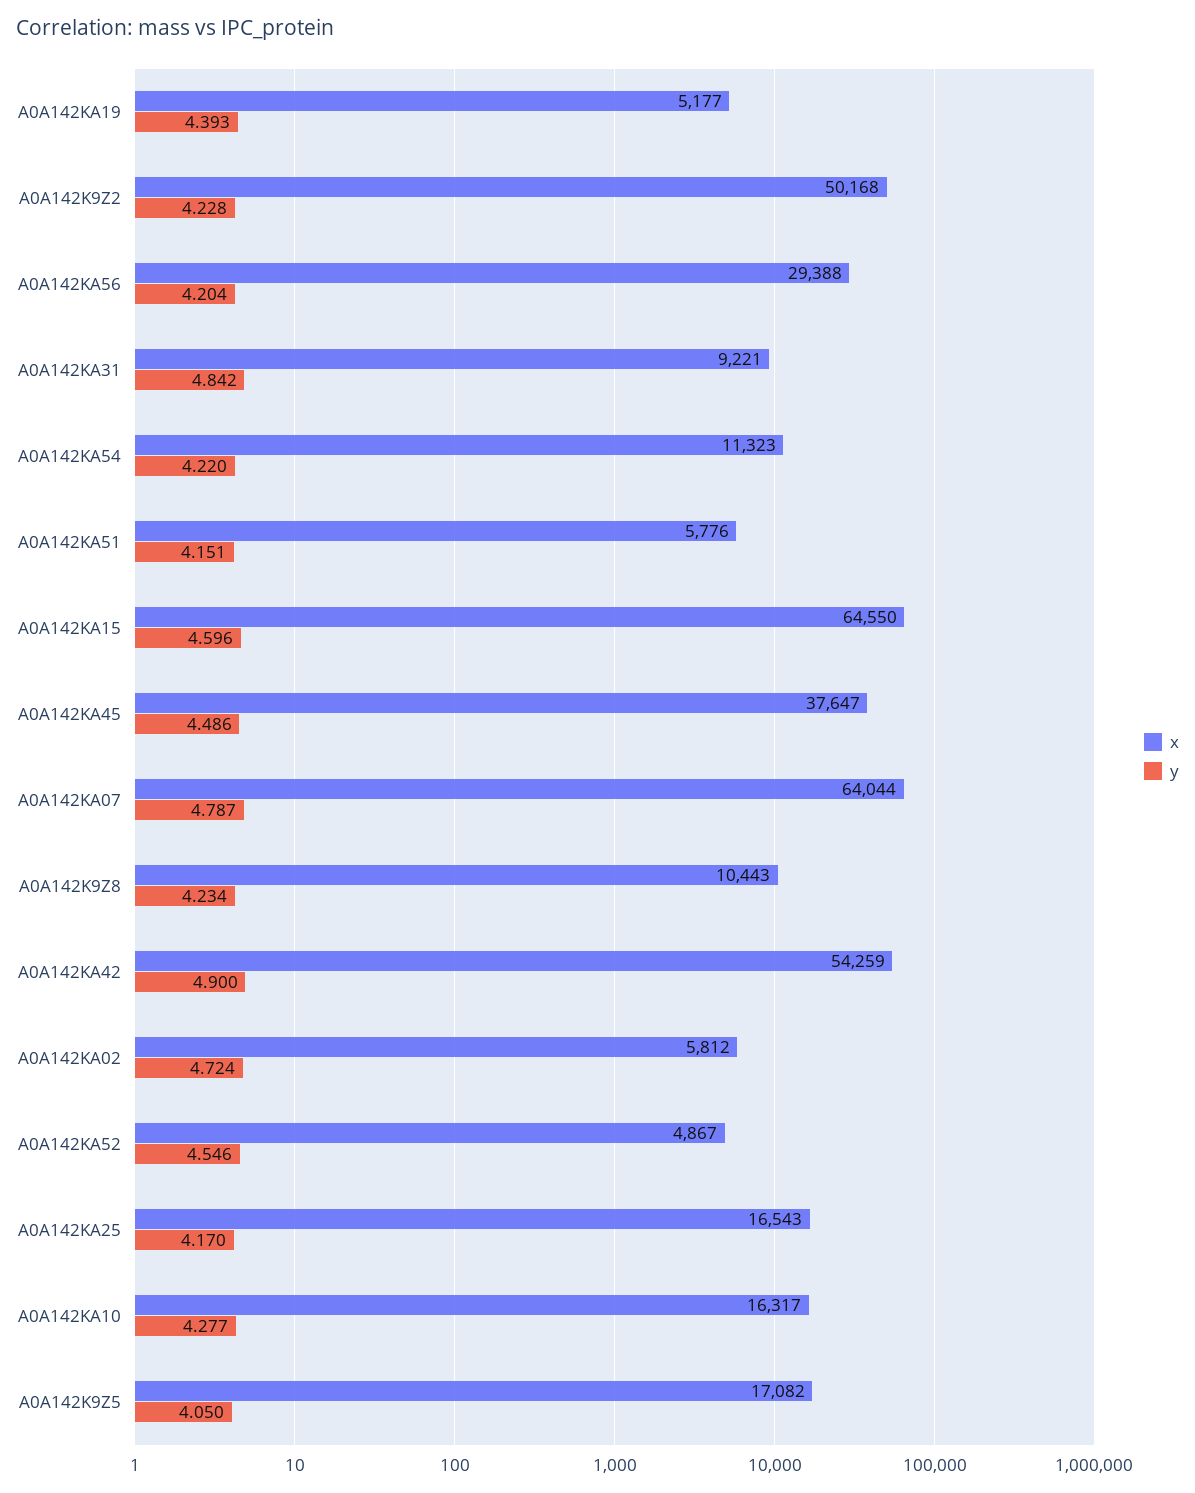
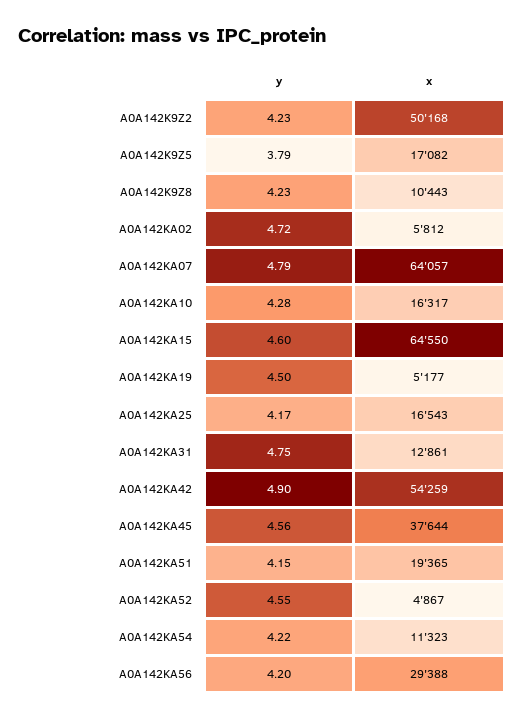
y, A0A142KA19: 4.393 -> 4.5
x, A0A142KA31: 9221 -> 12861
y, A0A142KA31: 4.842 -> 4.75
x, A0A142KA51: 5776 -> 19365
x, A0A142KA45: 37647 -> 37644
y, A0A142KA45: 4.486 -> 4.56
x, A0A142KA07: 64044 -> 64057
y, A0A142K9Z5: 4.05 -> 3.79

